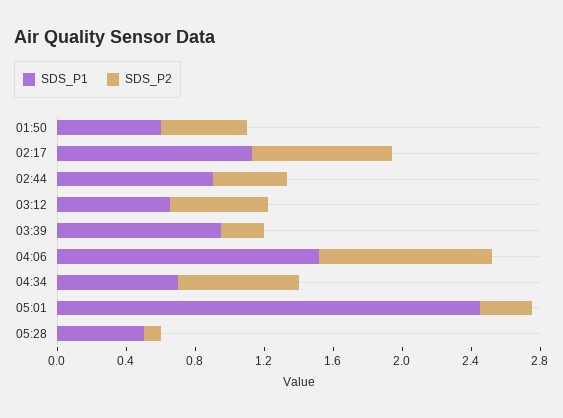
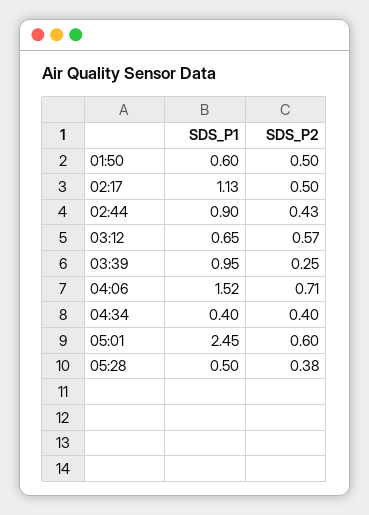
SDS_P2, 02:17: 0.8 -> 0.5
SDS_P2, 04:06: 1 -> 0.71
SDS_P1, 04:34: 0.7 -> 0.4
SDS_P2, 04:34: 0.7 -> 0.4
SDS_P2, 05:01: 0.3 -> 0.6
SDS_P2, 05:28: 0.1 -> 0.38

